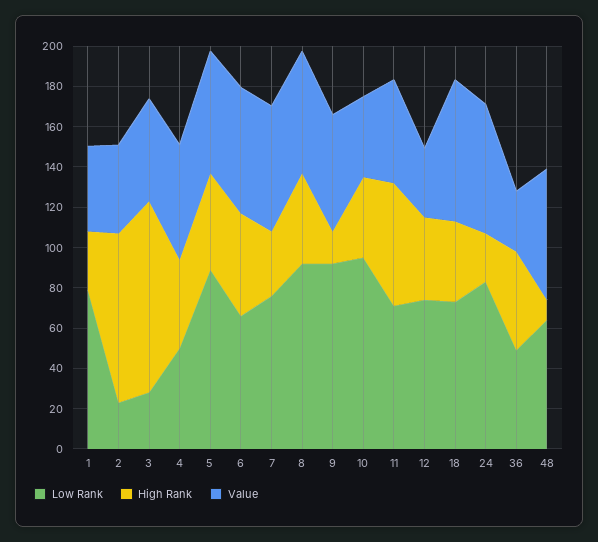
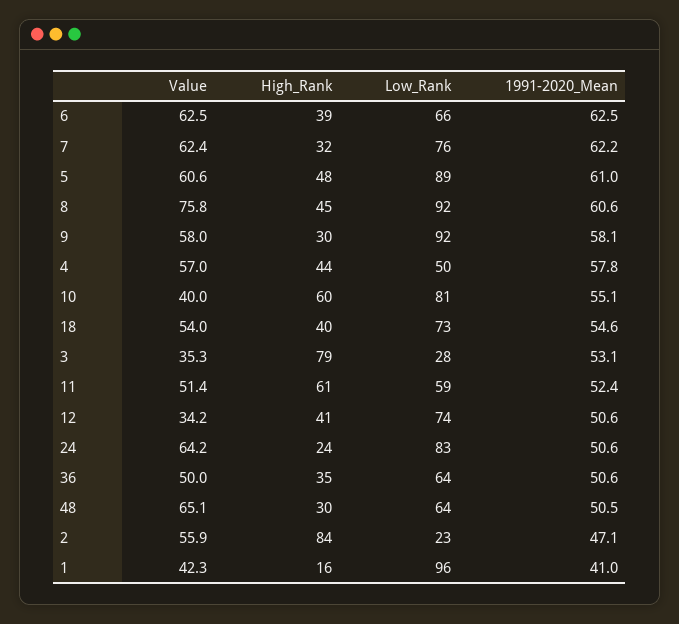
Low Rank, 1: 80 -> 96
High Rank, 1: 30 -> 16
Value, 2: 45 -> 55.9
High Rank, 3: 95 -> 79
Value, 3: 50 -> 35.3
High Rank, 6: 50 -> 39
Value, 8: 60 -> 75.8
High Rank, 9: 15 -> 30
Low Rank, 10: 95 -> 81
High Rank, 10: 40 -> 60
Low Rank, 11: 70 -> 59
Value, 18: 70 -> 54
Low Rank, 36: 50 -> 64
High Rank, 36: 50 -> 35
Value, 36: 30 -> 50
High Rank, 48: 10 -> 30
1991-2020_Mean, 6: none -> 62.5
1991-2020_Mean, 7: none -> 62.2
1991-2020_Mean, 5: none -> 61
1991-2020_Mean, 8: none -> 60.6
1991-2020_Mean, 9: none -> 58.1
1991-2020_Mean, 4: none -> 57.8
1991-2020_Mean, 10: none -> 55.1
1991-2020_Mean, 18: none -> 54.6
1991-2020_Mean, 3: none -> 53.1
1991-2020_Mean, 11: none -> 52.4
1991-2020_Mean, 12: none -> 50.6
1991-2020_Mean, 24: none -> 50.6
1991-2020_Mean, 36: none -> 50.6
1991-2020_Mean, 48: none -> 50.5
1991-2020_Mean, 2: none -> 47.1
1991-2020_Mean, 1: none -> 41

